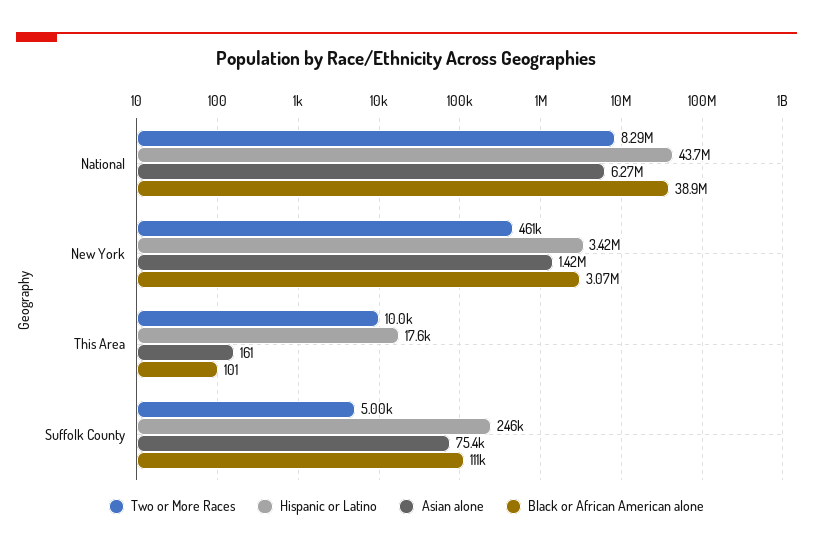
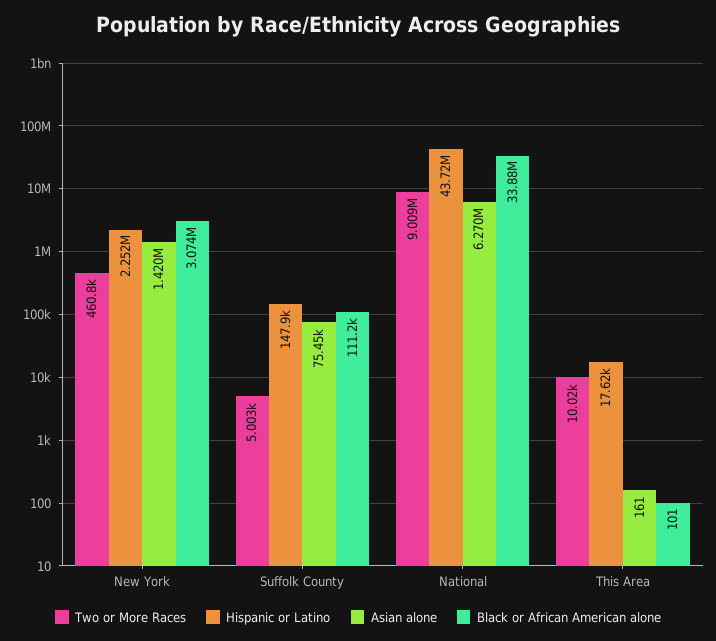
Two or More Races, National: 8290000 -> 9009000
Black or African American alone, National: 38900000 -> 33880000
Hispanic or Latino, New York: 3420000 -> 2252000
Hispanic or Latino, Suffolk County: 246000 -> 147900

